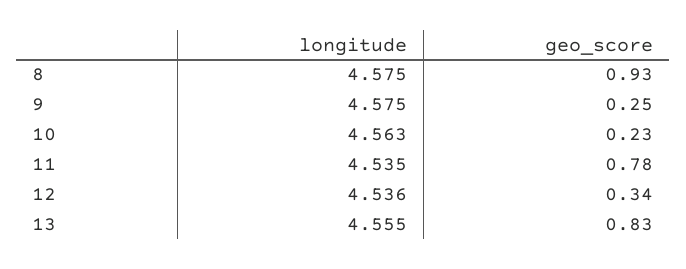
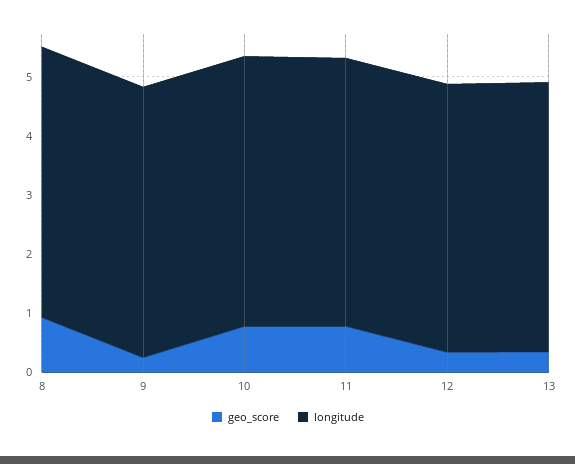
geo_score, 10: 0.23 -> 0.8
geo_score, 13: 0.83 -> 0.4

